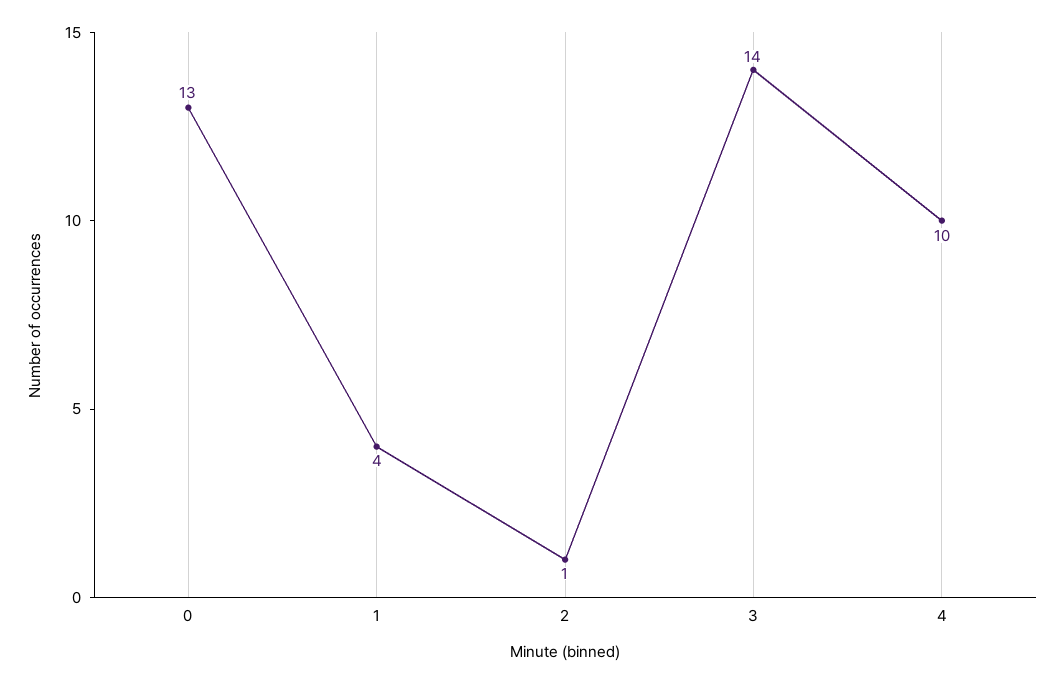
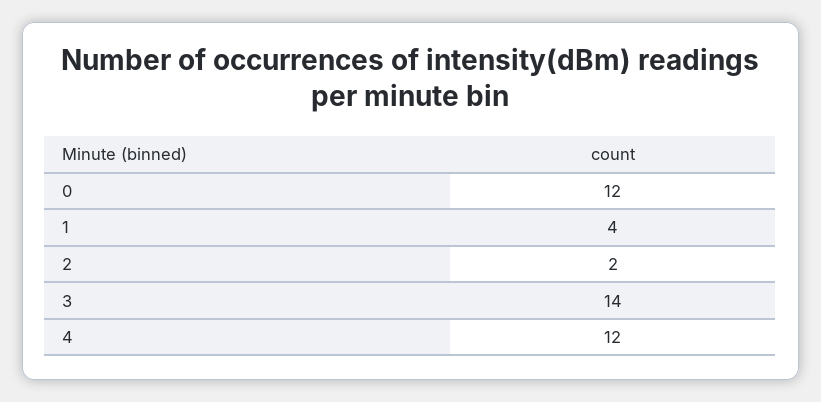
0: 13 -> 12
2: 1 -> 2
4: 10 -> 12

